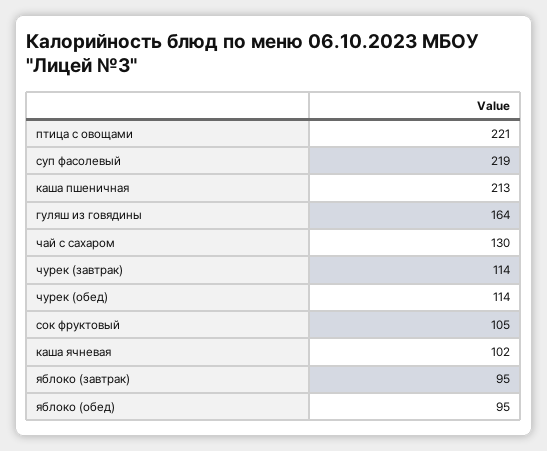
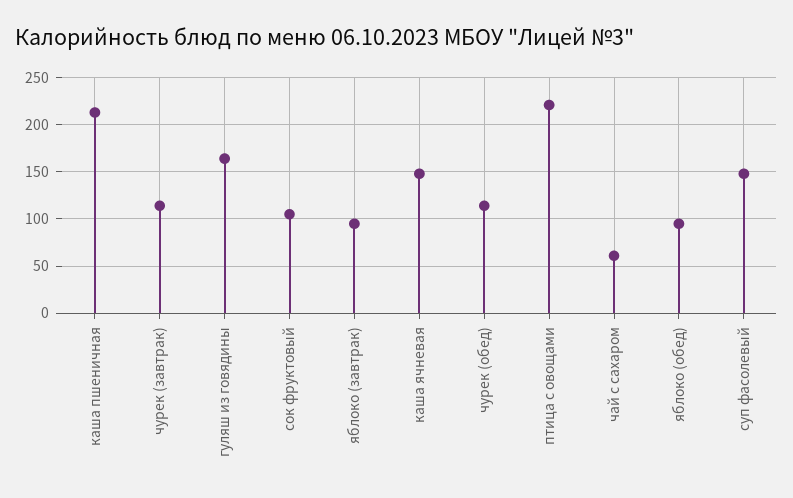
суп фасолевый: 219 -> 150
чай с сахаром: 130 -> 60
каша ячневая: 102 -> 150

